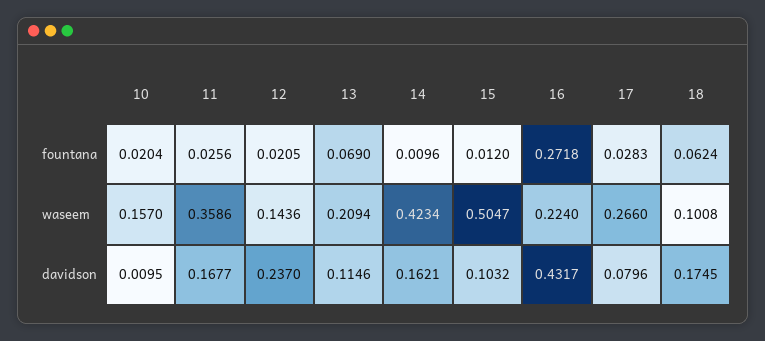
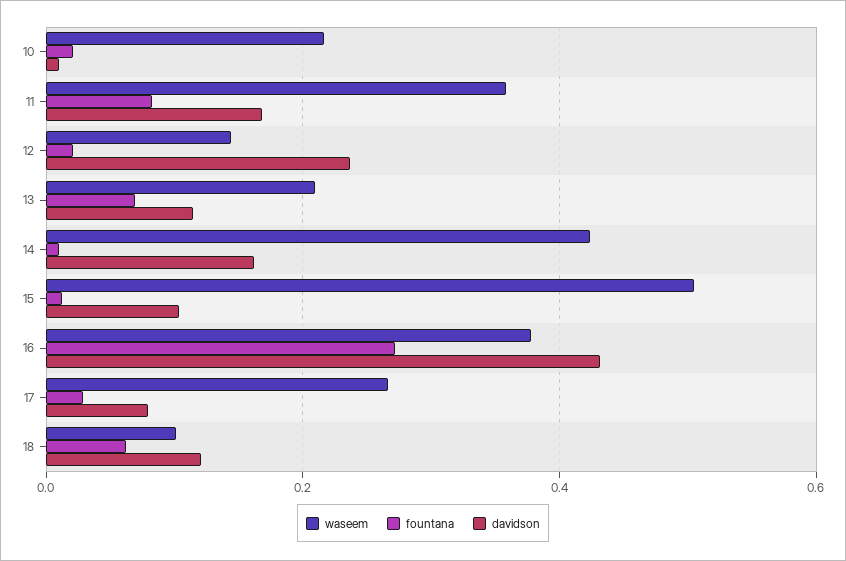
fountana, 11: 0.0256 -> 0.08
waseem, 10: 0.157 -> 0.22
waseem, 16: 0.224 -> 0.38
davidson, 18: 0.1745 -> 0.12

